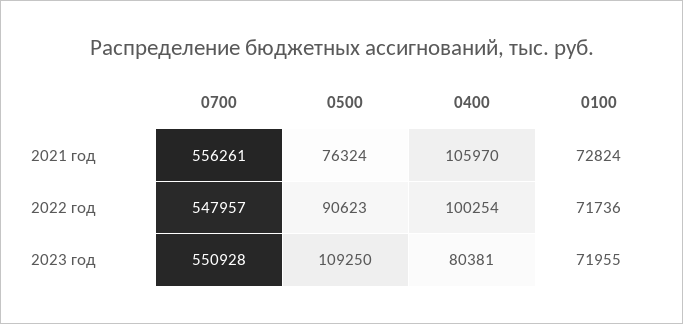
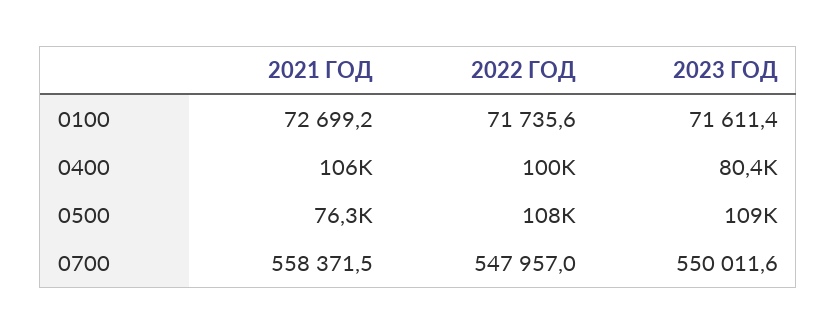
0700, 2021 год: 556261 -> 558371.5
0100, 2021 год: 72824 -> 72699.2
0500, 2022 год: 90623 -> 108000
0700, 2023 год: 550928 -> 550011.6
0100, 2023 год: 71955 -> 71611.4

